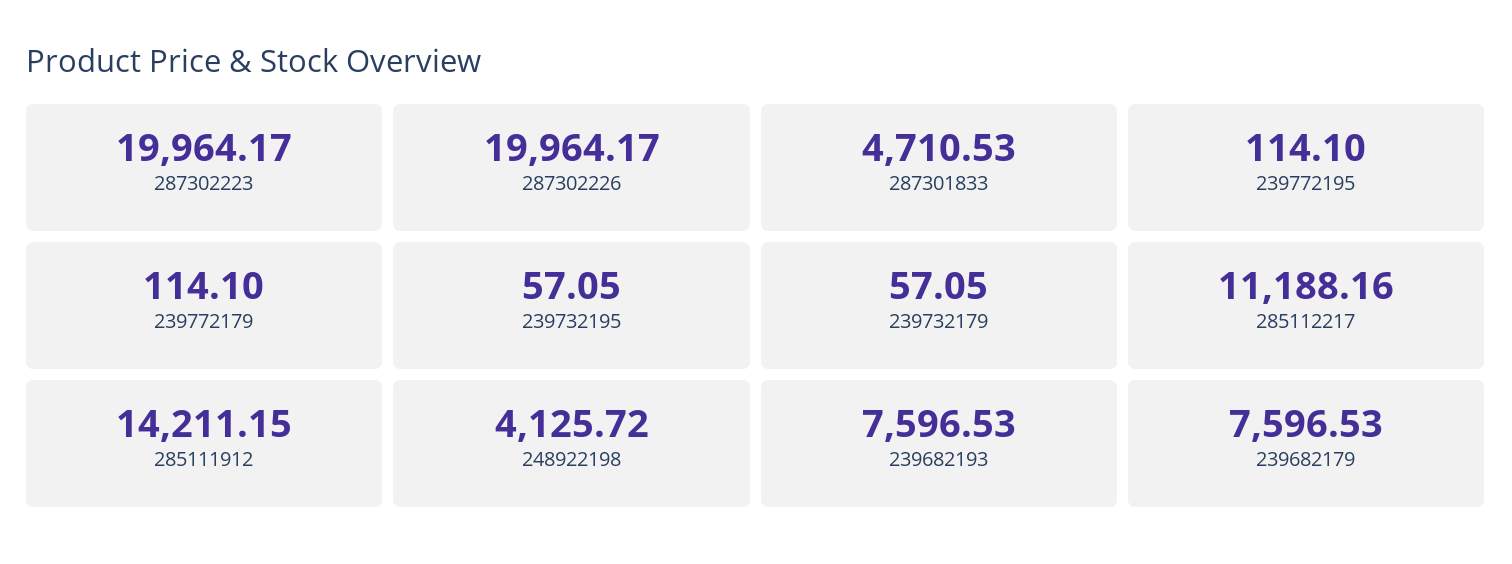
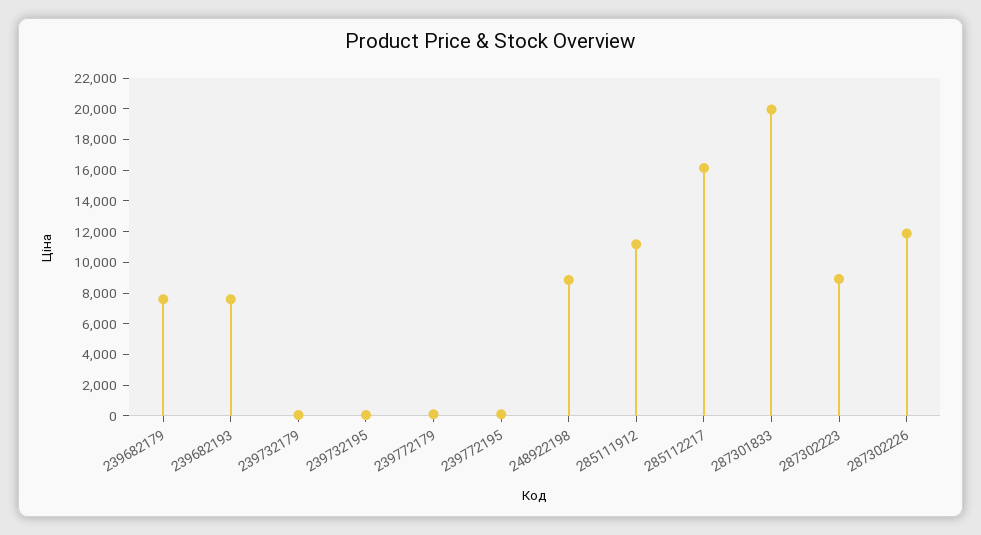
287302223: 19964.17 -> 9000
287302226: 19964.17 -> 12000
287301833: 4710.53 -> 20000
285112217: 11188.16 -> 16000
285111912: 14211.15 -> 11000
248922198: 4125.72 -> 9000

